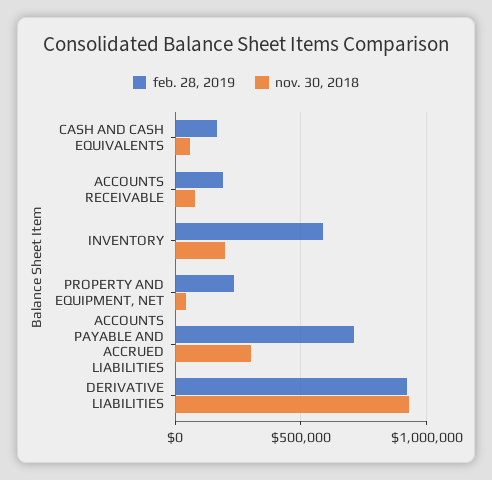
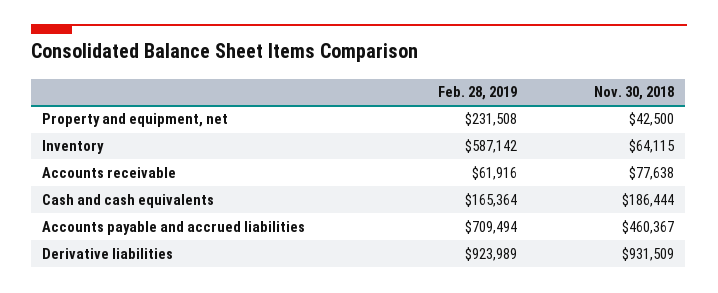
nov. 30, 2018, CASH AND CASH EQUIVALENTS: 50000 -> 186444
feb. 28, 2019, ACCOUNTS RECEIVABLE: 200000 -> 61916
nov. 30, 2018, INVENTORY: 200000 -> 64115
nov. 30, 2018, ACCOUNTS PAYABLE AND ACCRUED LIABILITIES: 300000 -> 460367

